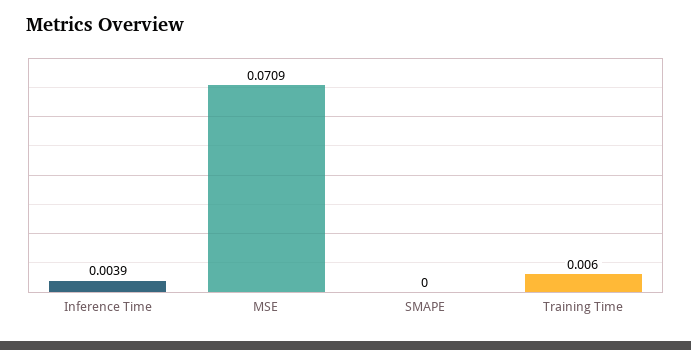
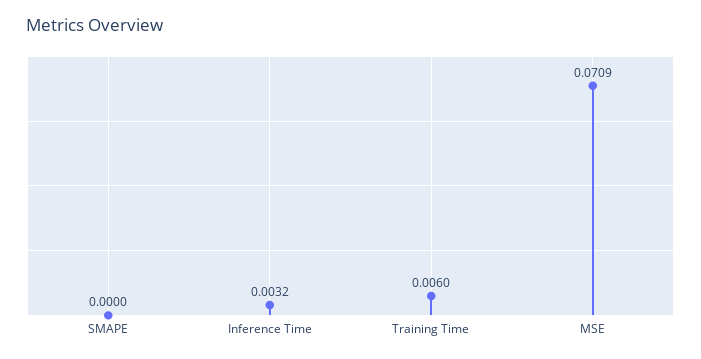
Inference Time: 0.0039 -> 0.0032

